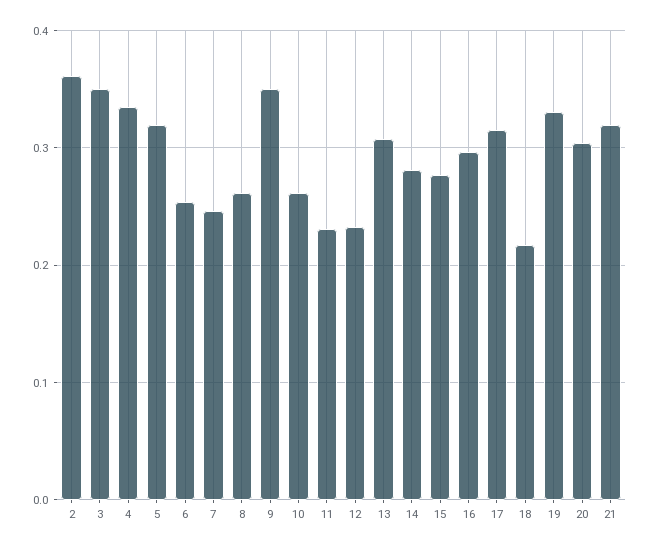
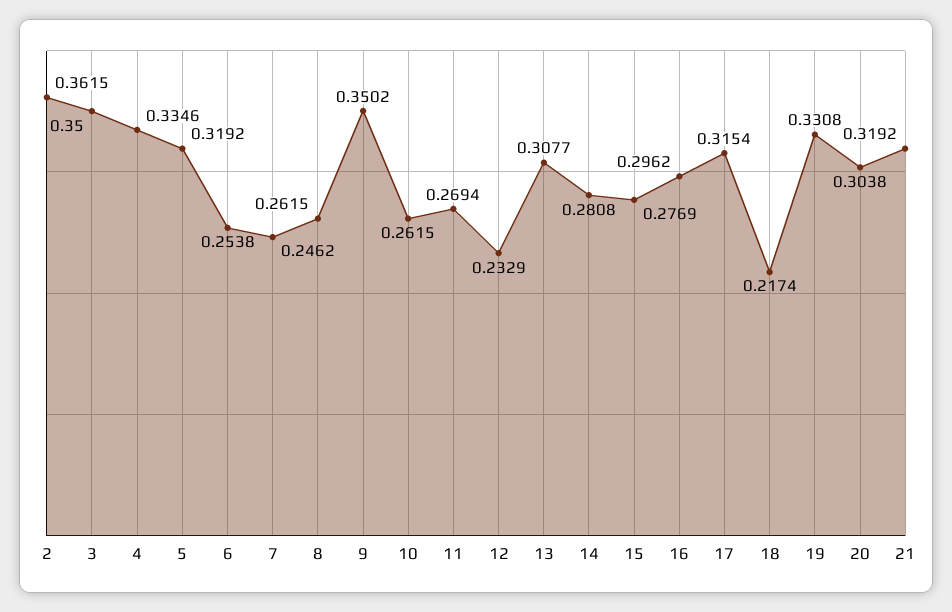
11: 0.23 -> 0.2694

